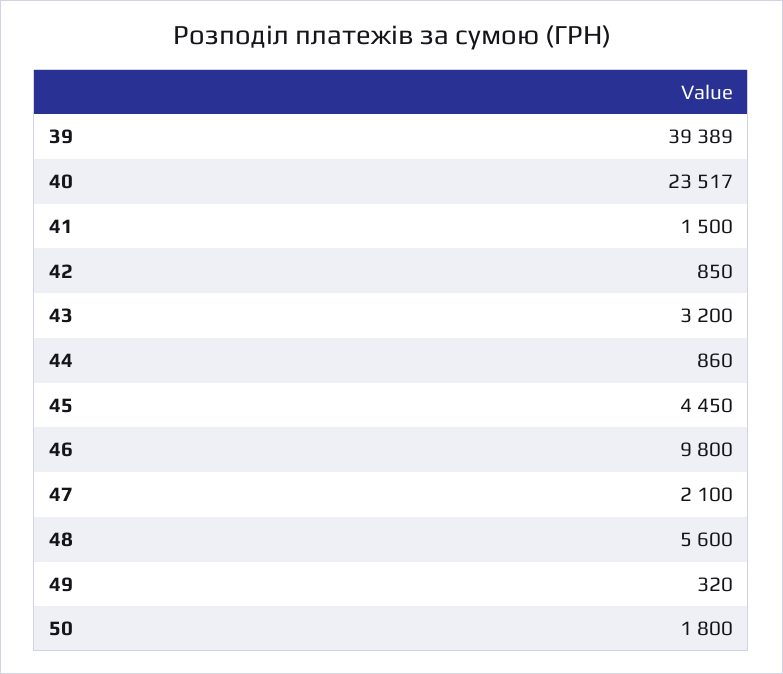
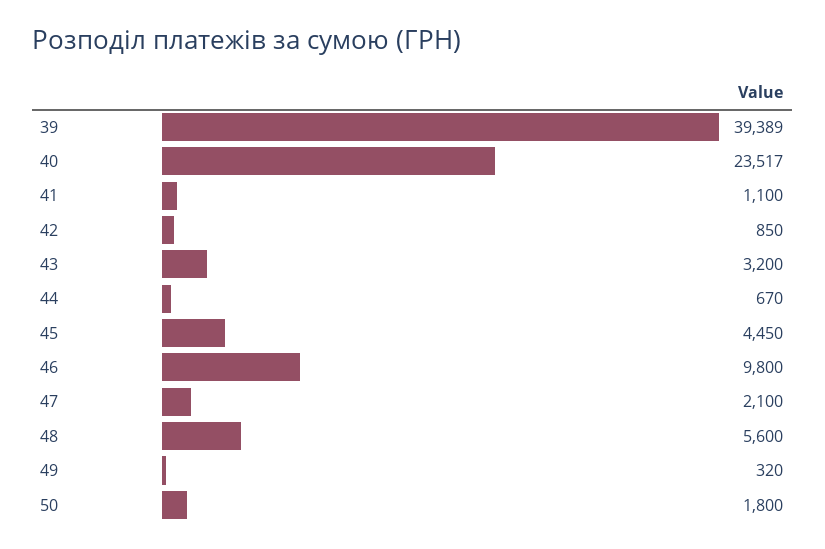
41: 1500 -> 1100
44: 860 -> 670

